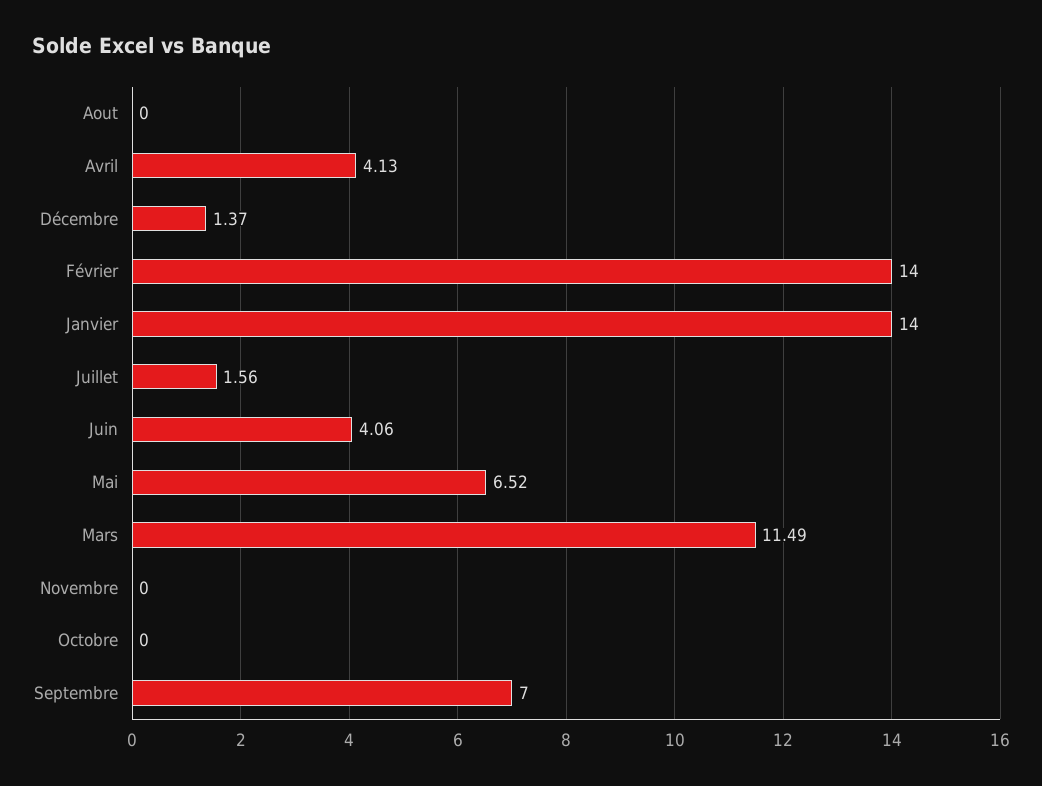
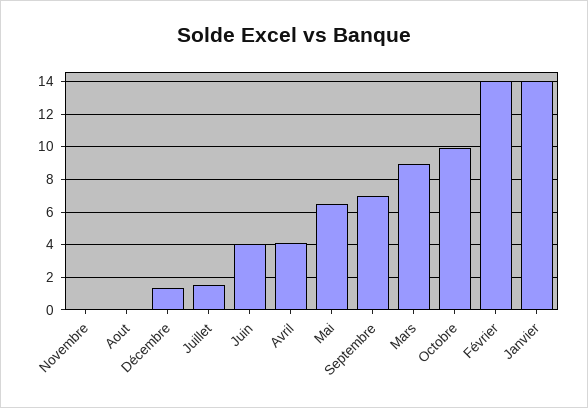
Mars: 11.49 -> 9
Octobre: 0 -> 10

